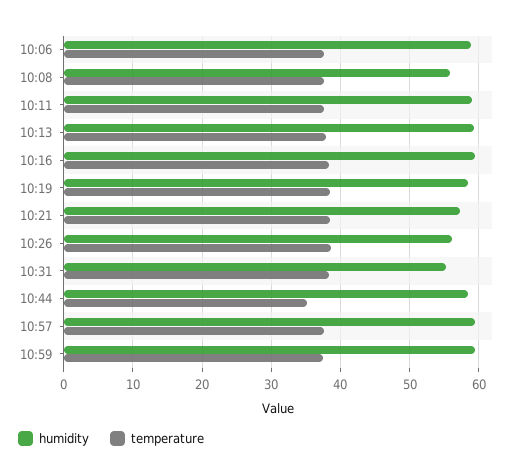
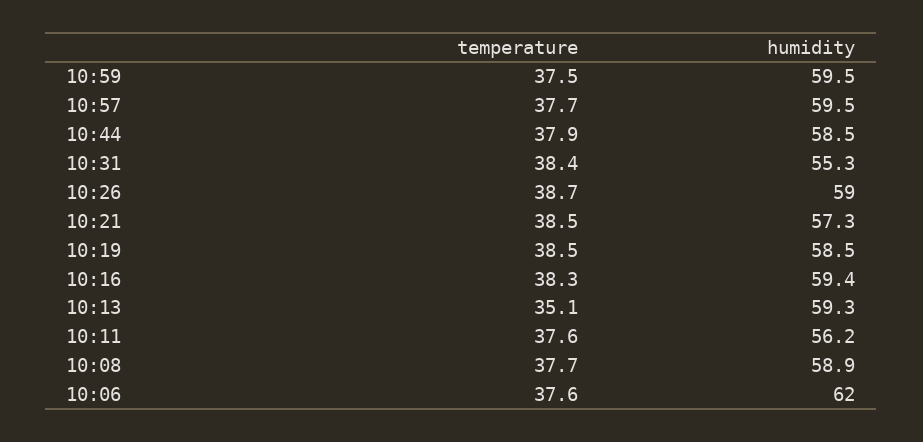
humidity, 10:06: 59 -> 62
humidity, 10:08: 56 -> 58.9
humidity, 10:11: 59 -> 56.2
temperature, 10:13: 38 -> 35.1
humidity, 10:26: 56 -> 59
temperature, 10:44: 35 -> 37.9

